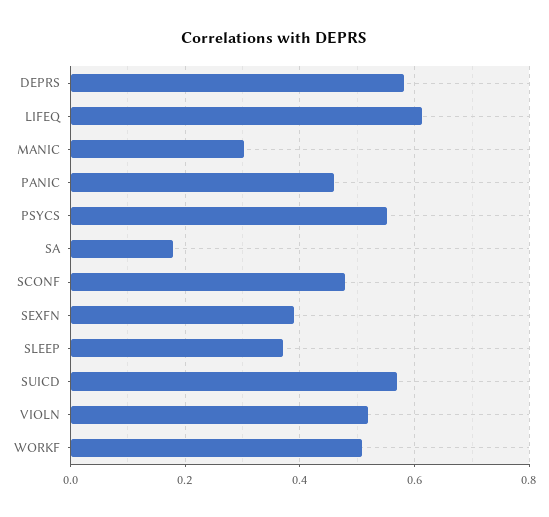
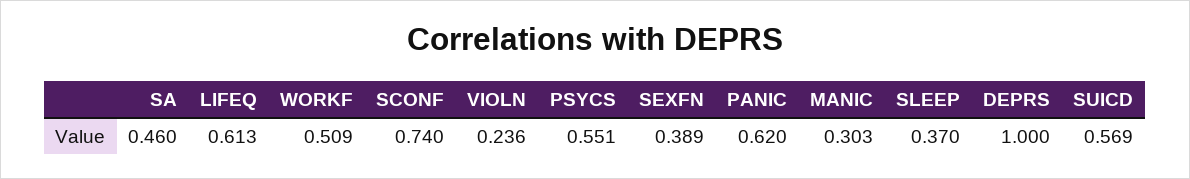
DEPRS: 0.58 -> 1
PANIC: 0.46 -> 0.62
SA: 0.18 -> 0.46
SCONF: 0.48 -> 0.74
VIOLN: 0.52 -> 0.236

